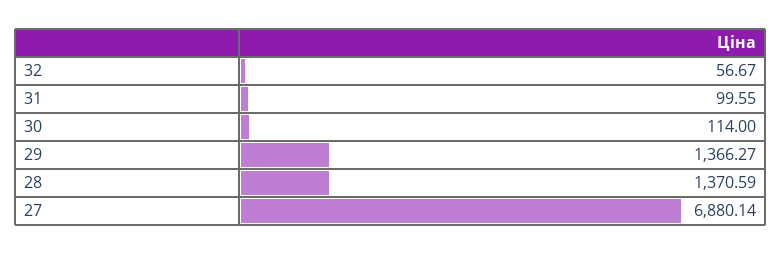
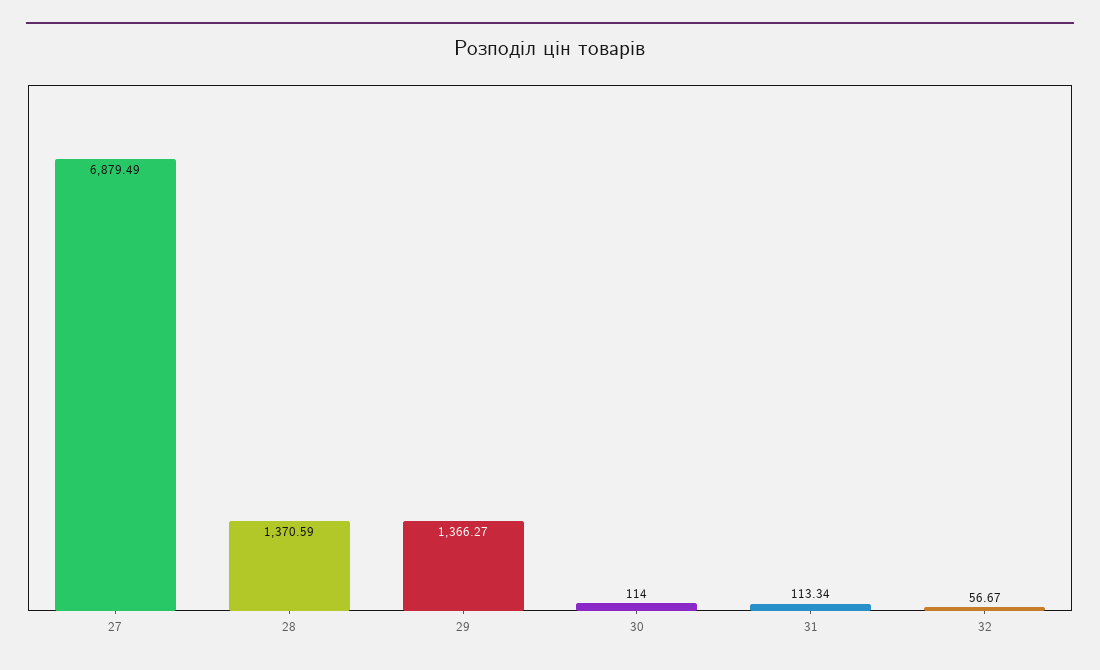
31: 99.55 -> 113.34
27: 6880.14 -> 6879.49

